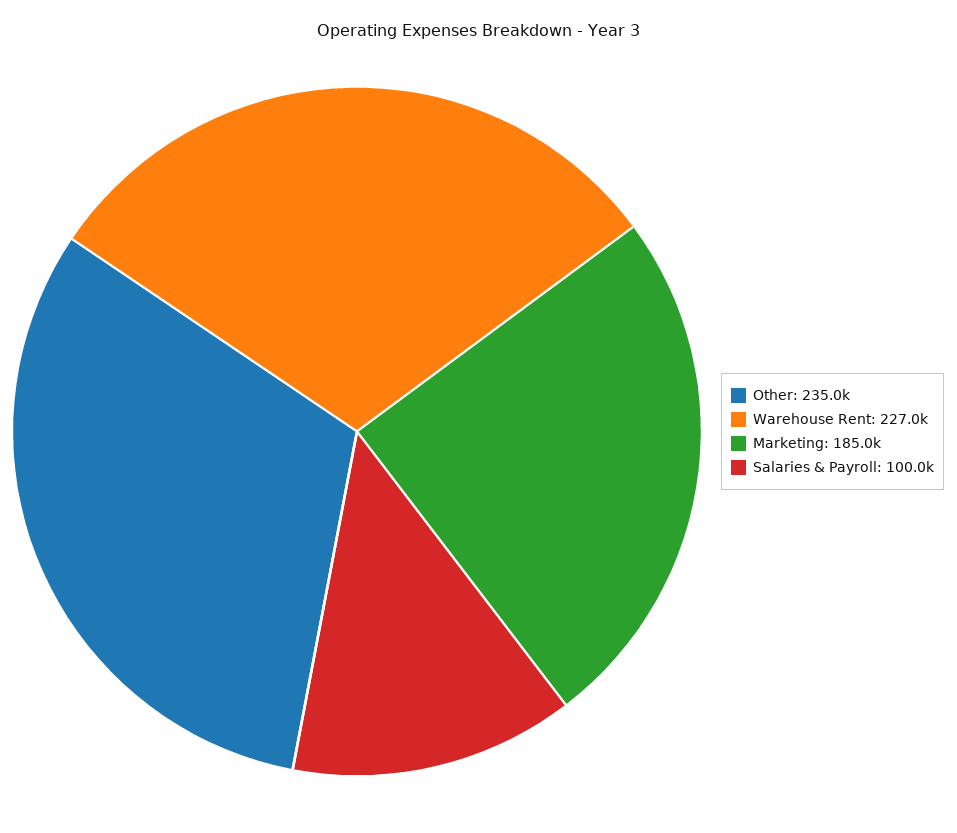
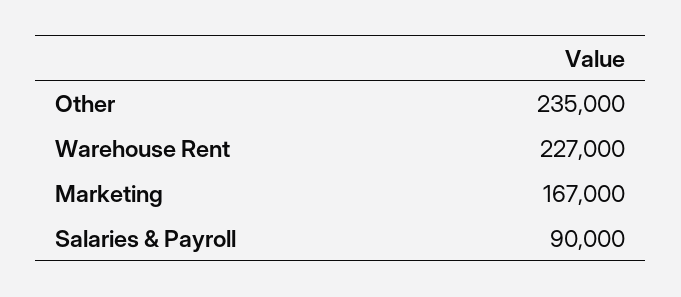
Marketing: 185000 -> 167000
Salaries & Payroll: 100000 -> 90000

